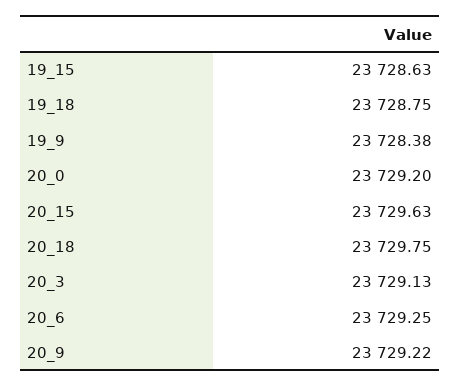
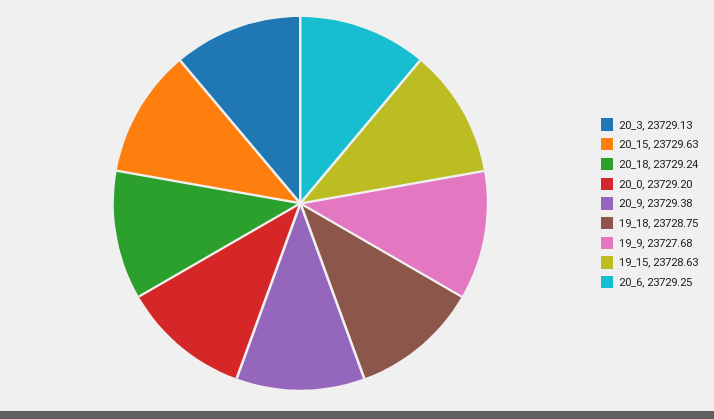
19_9: 23728.38 -> 23727.68
20_18: 23729.75 -> 23729.24
20_9: 23729.22 -> 23729.38

